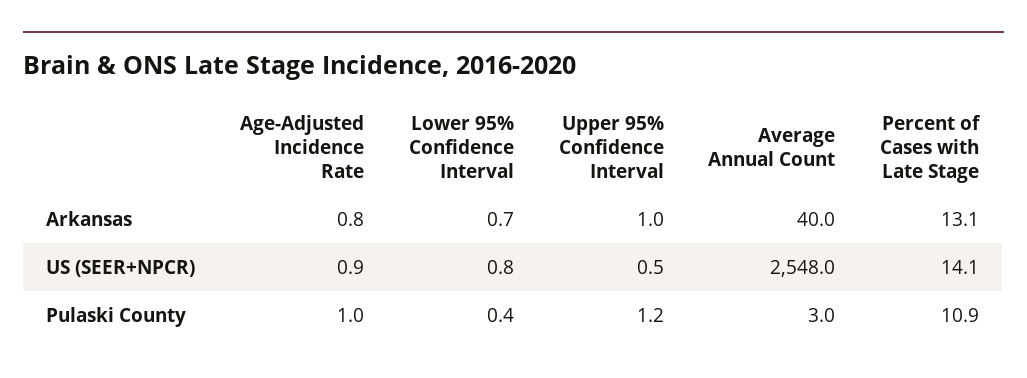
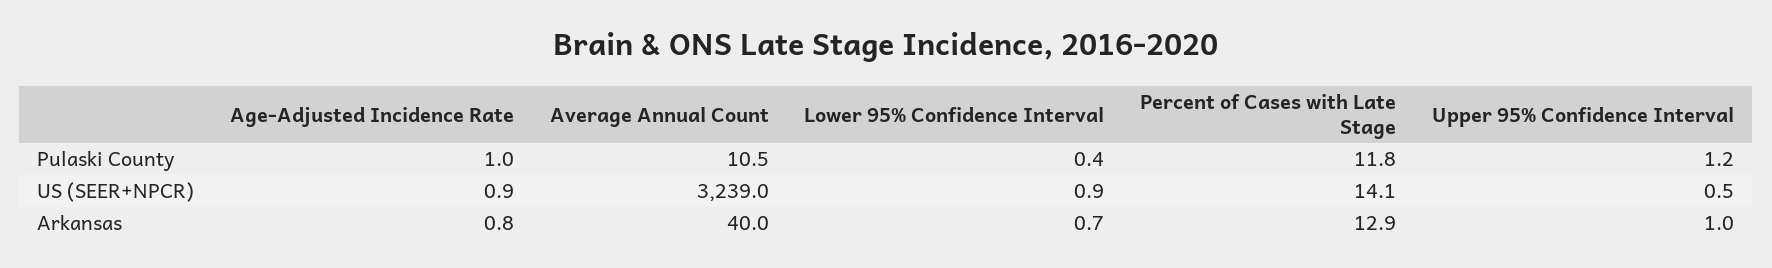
Percent of Cases with Late Stage, Arkansas: 13.1 -> 12.9
Lower 95% Confidence Interval, US (SEER+NPCR): 0.8 -> 0.9
Average Annual Count, US (SEER+NPCR): 2548 -> 3239
Average Annual Count, Pulaski County: 3 -> 10.5
Percent of Cases with Late Stage, Pulaski County: 10.9 -> 11.8

